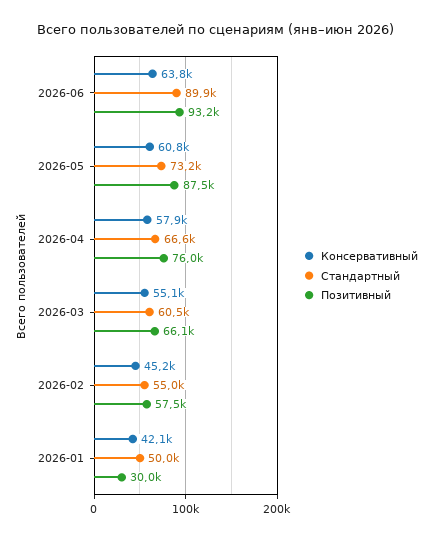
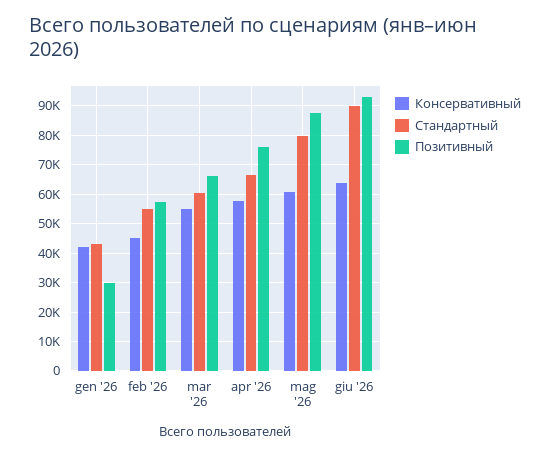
Стандартный, 2026-05: 73200 -> 80000
Стандартный, 2026-01: 50000 -> 42500

